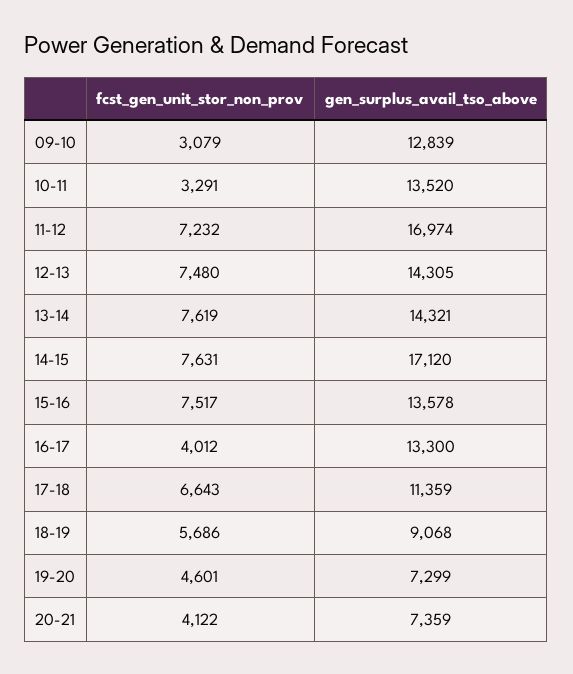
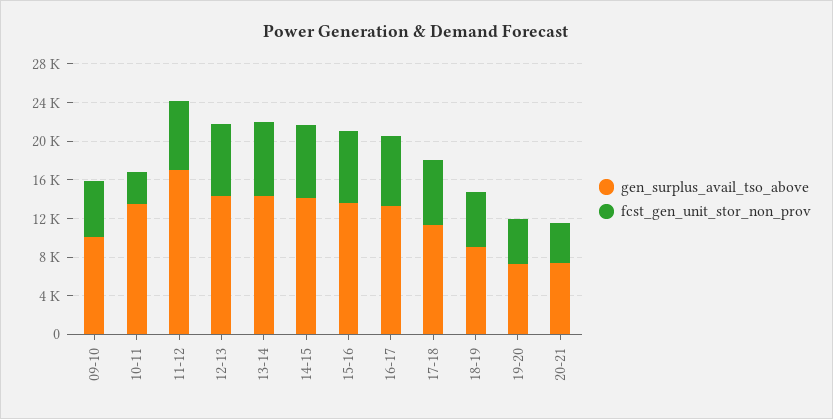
fcst_gen_unit_stor_non_prov, 09-10: 3079 -> 6000
gen_surplus_avail_tso_above, 09-10: 12839 -> 10000
gen_surplus_avail_tso_above, 14-15: 17120 -> 14000
fcst_gen_unit_stor_non_prov, 16-17: 4012 -> 7000

